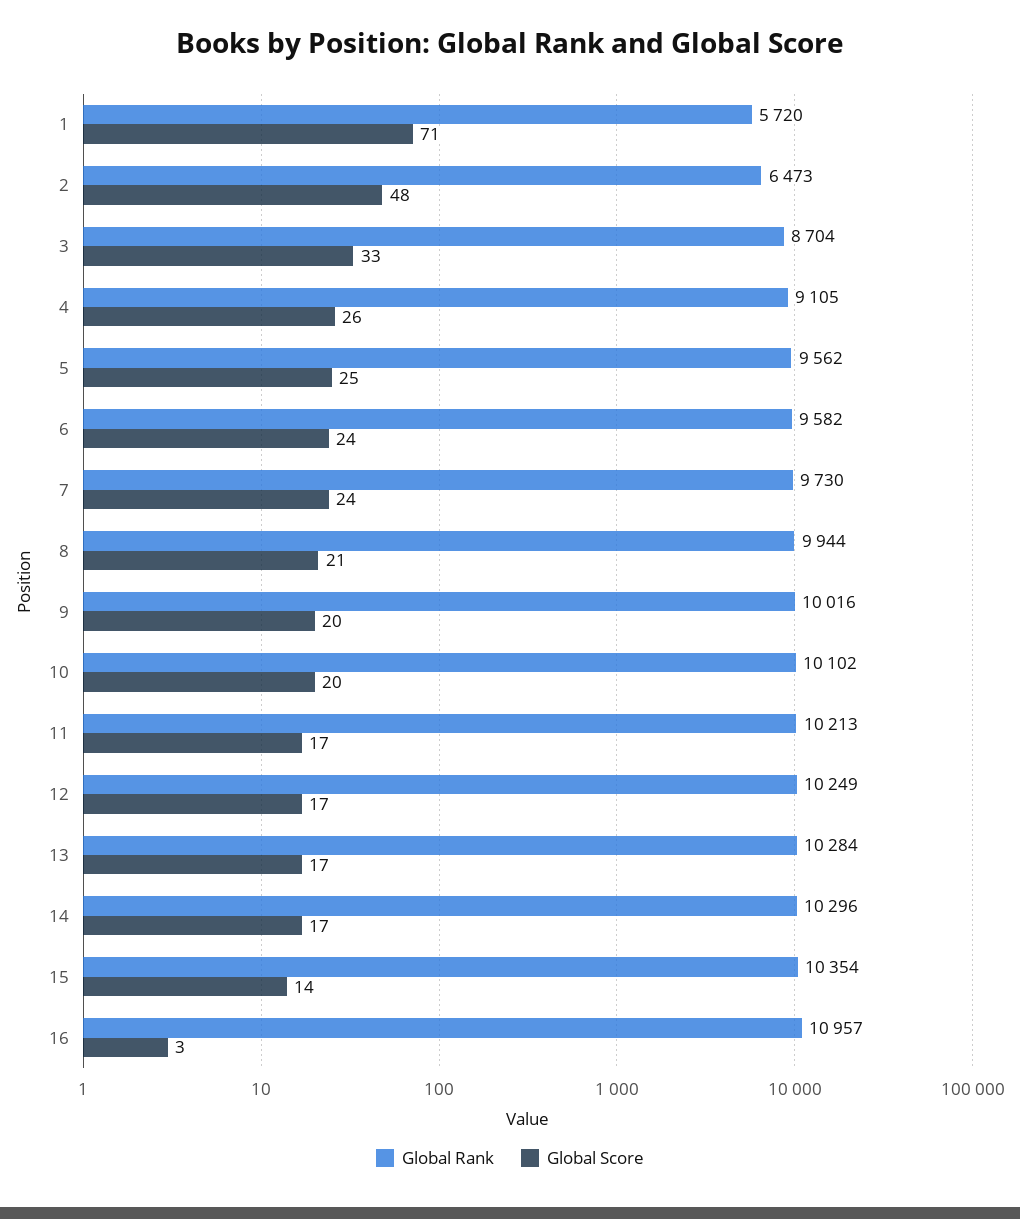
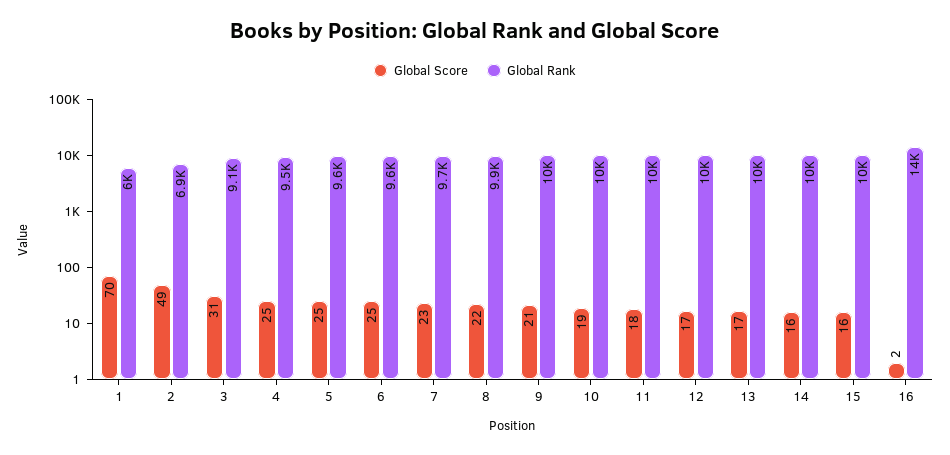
Global Rank, 1: 5720 -> 6000
Global Score, 1: 71 -> 70
Global Rank, 2: 6473 -> 6900
Global Score, 2: 48 -> 49
Global Rank, 3: 8704 -> 9100
Global Score, 3: 33 -> 31
Global Rank, 4: 9105 -> 9500
Global Score, 4: 26 -> 25
Global Score, 6: 24 -> 25
Global Score, 7: 24 -> 23
Global Score, 8: 21 -> 22
Global Score, 9: 20 -> 21
Global Score, 10: 20 -> 19
Global Score, 11: 17 -> 18
Global Score, 14: 17 -> 16
Global Score, 15: 14 -> 16
Global Rank, 16: 10957 -> 14000
Global Score, 16: 3 -> 2

